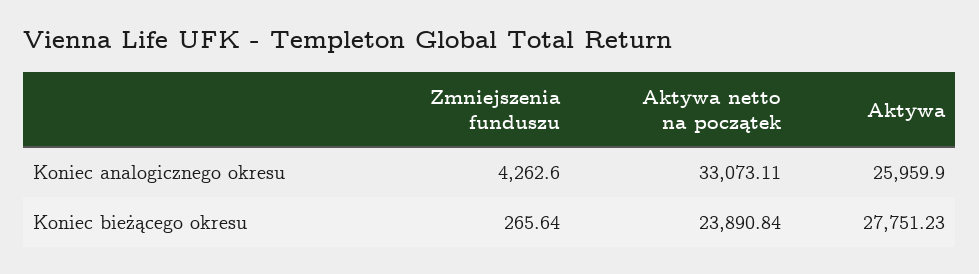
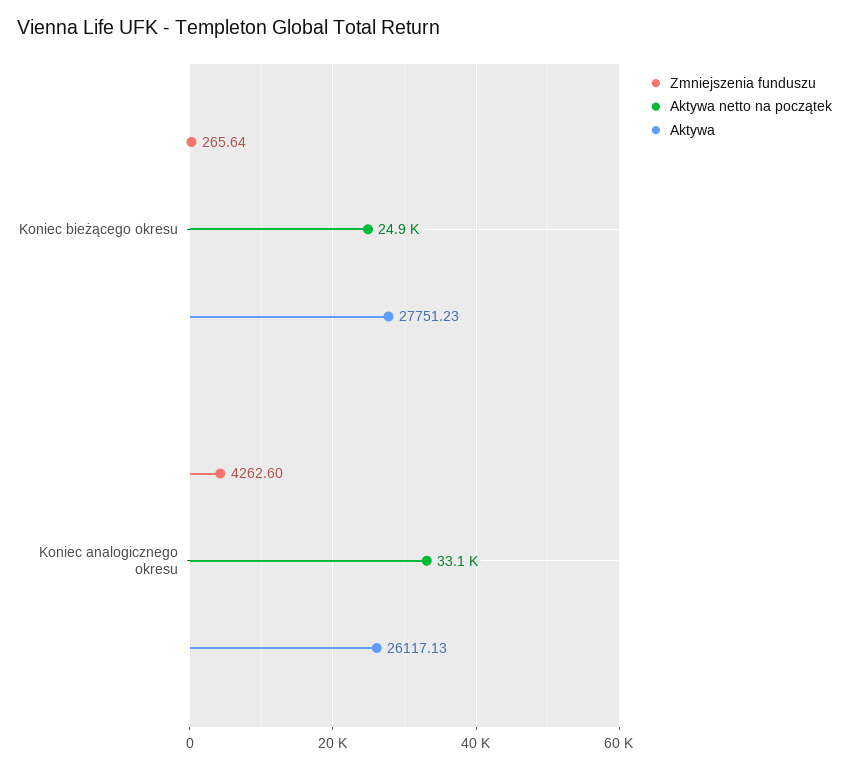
Aktywa, Koniec analogicznego okresu: 25959.9 -> 26117.13
Aktywa netto na początek, Koniec bieżącego okresu: 23890.84 -> 24900

